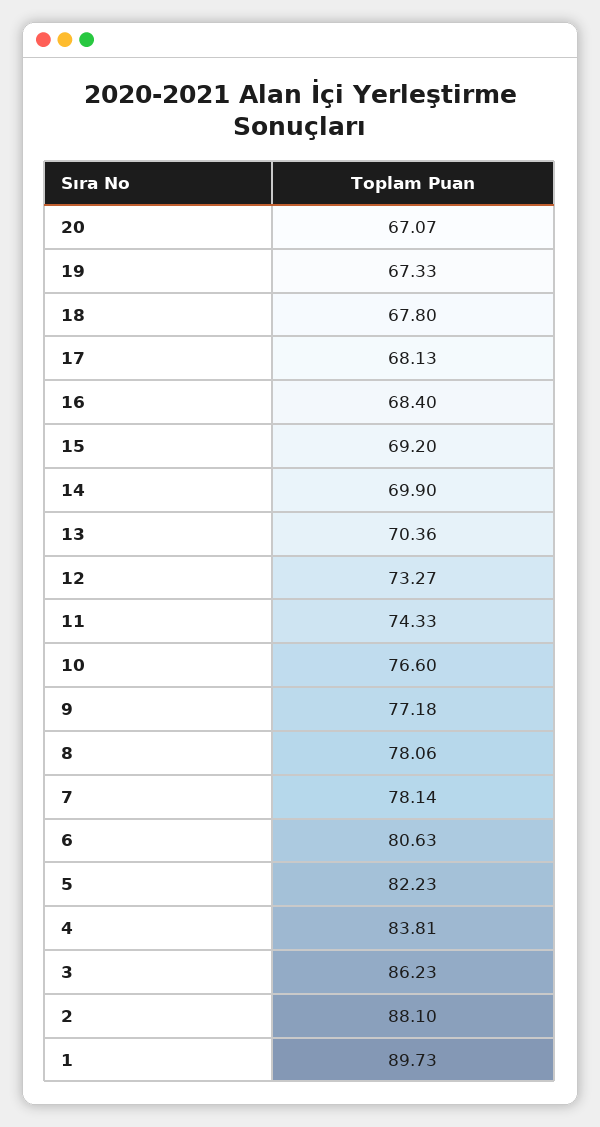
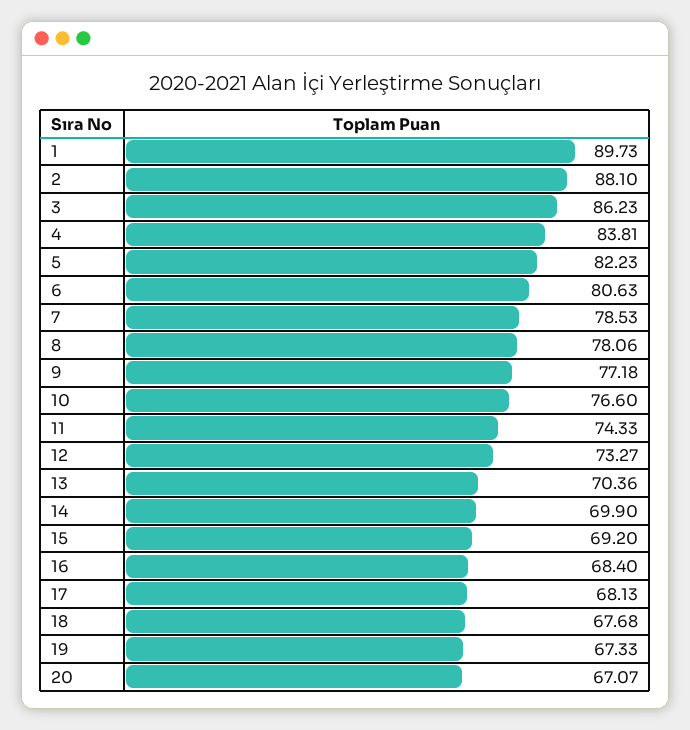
18: 67.8 -> 67.68
7: 78.14 -> 78.53

